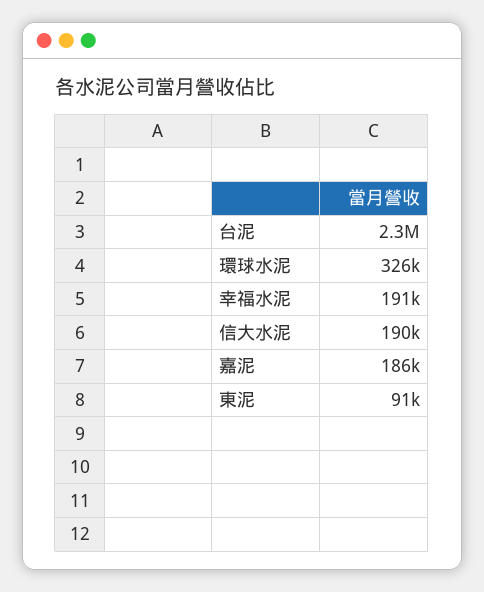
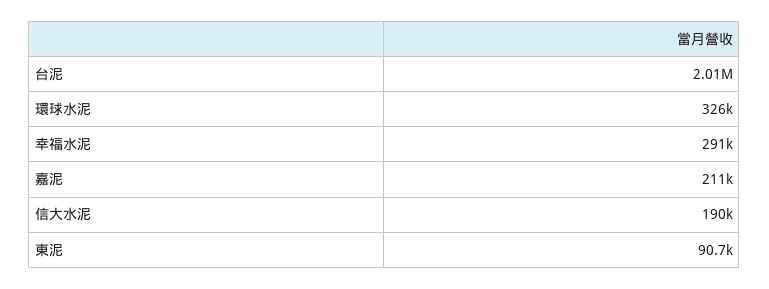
台泥: 2300000 -> 2010000
幸福水泥: 191000 -> 291000
嘉泥: 186000 -> 211000

